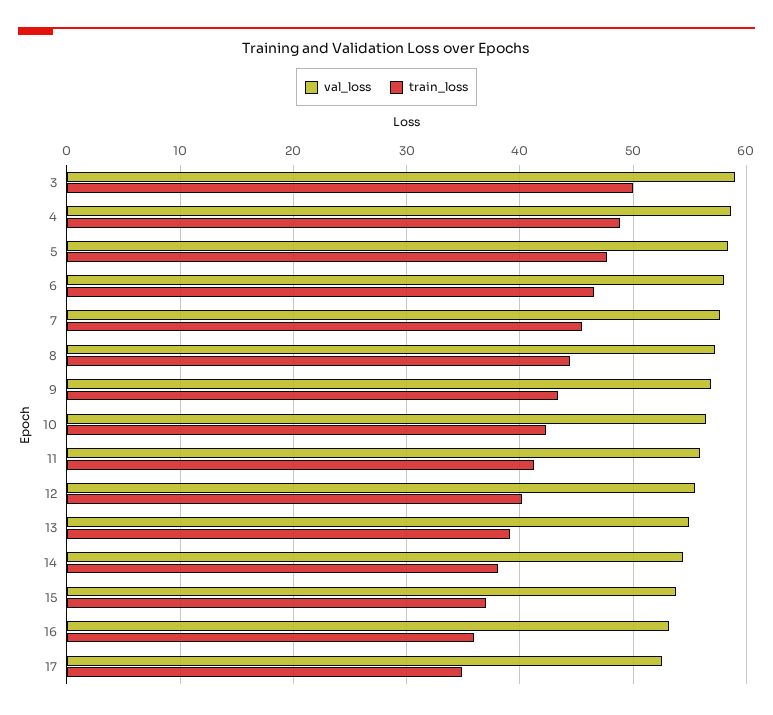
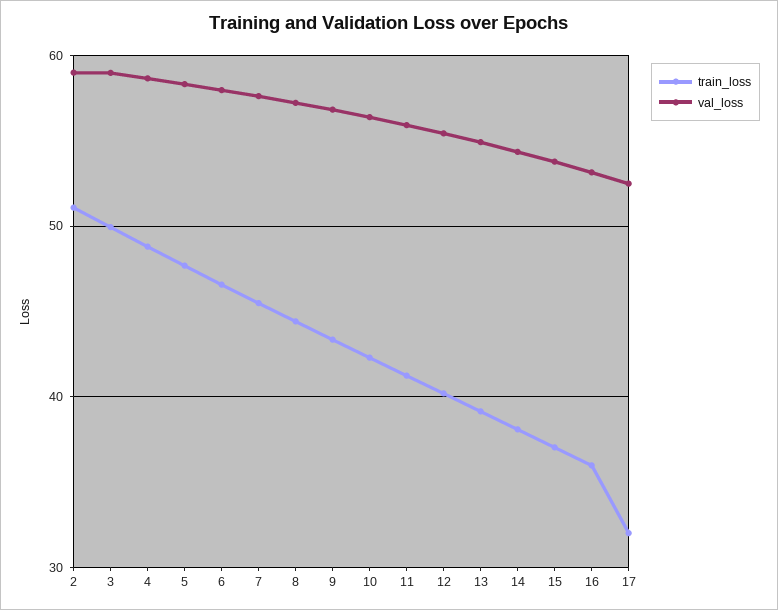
train_loss, 17: 35 -> 32
train_loss, 2: none -> 51
val_loss, 2: none -> 59

